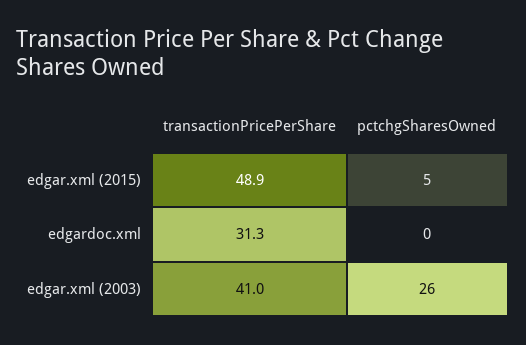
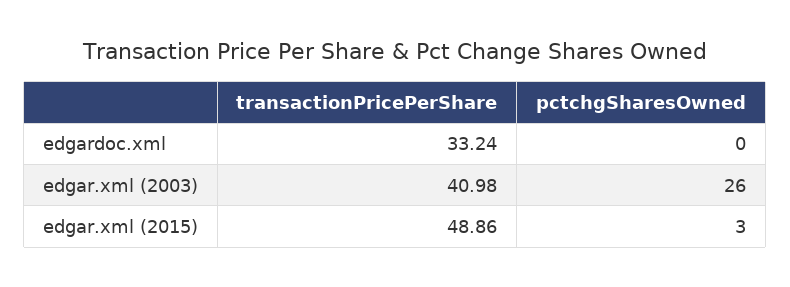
pctchgSharesOwned, edgar.xml (2015): 5 -> 3
transactionPricePerShare, edgardoc.xml: 31.3 -> 33.24

